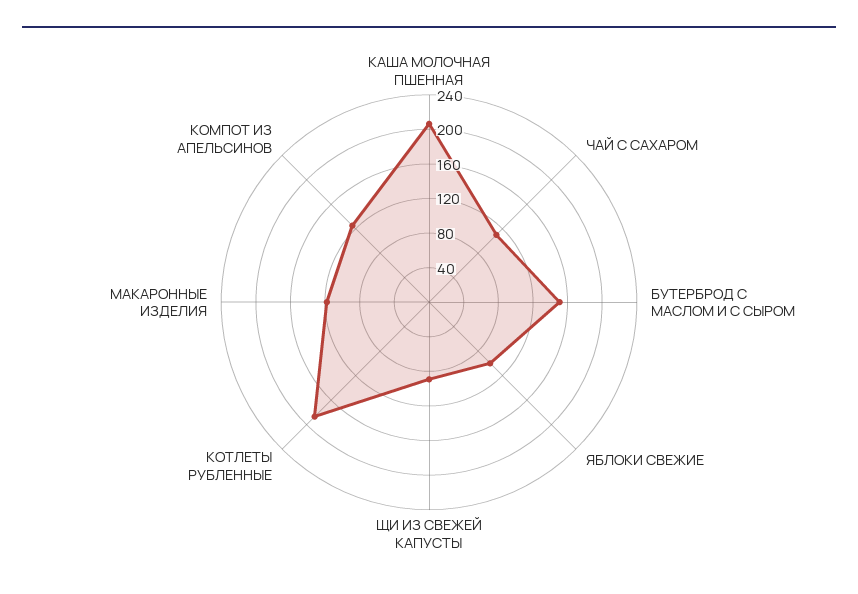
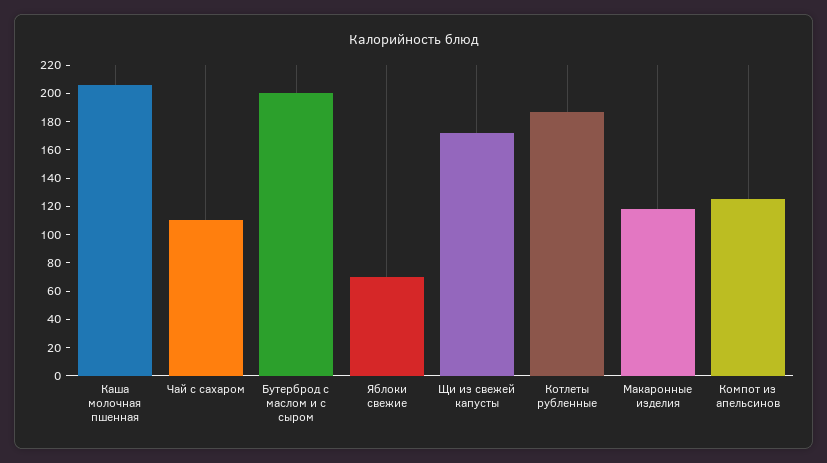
БУТЕРБРОД С МАСЛОМ И С СЫРОМ: 150 -> 200
ЯБЛОКИ СВЕЖИЕ: 100 -> 70
ЩИ ИЗ СВЕЖЕЙ КАПУСТЫ: 90 -> 170

